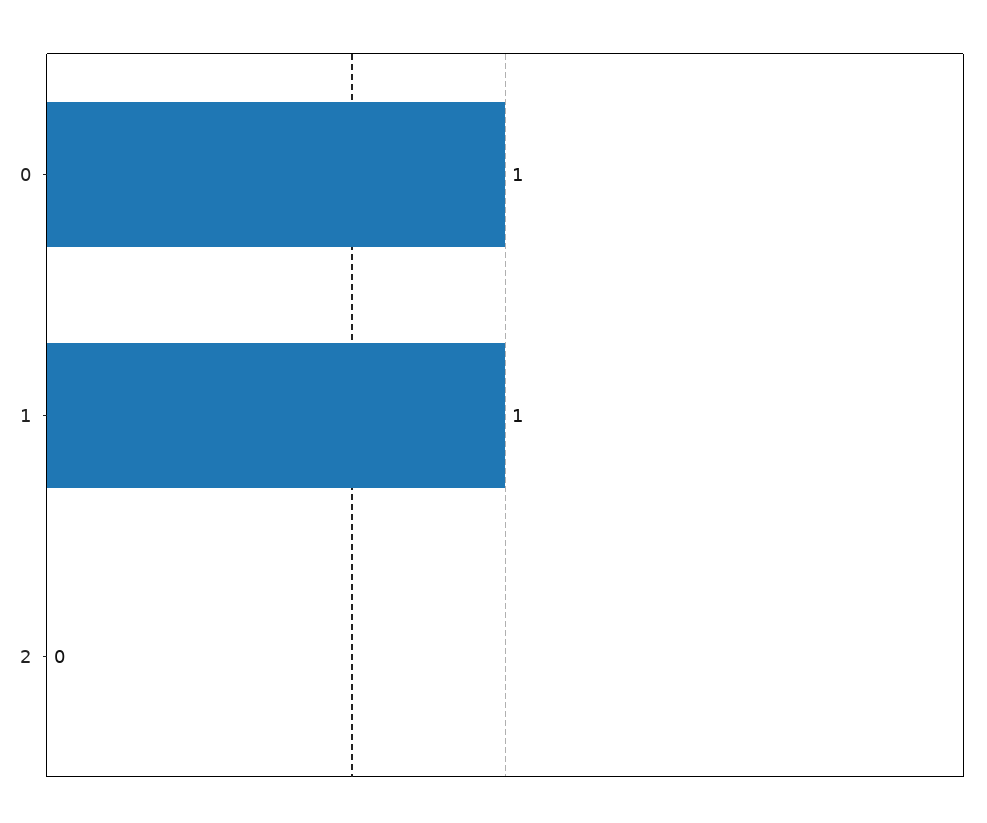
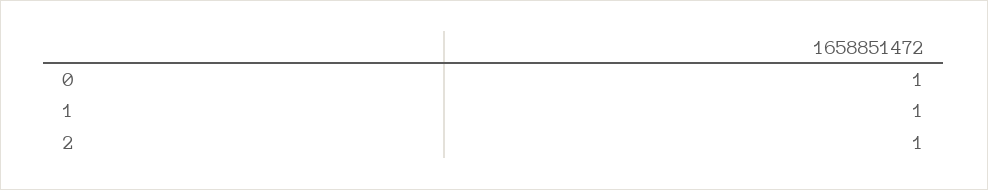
2: 0 -> 1

